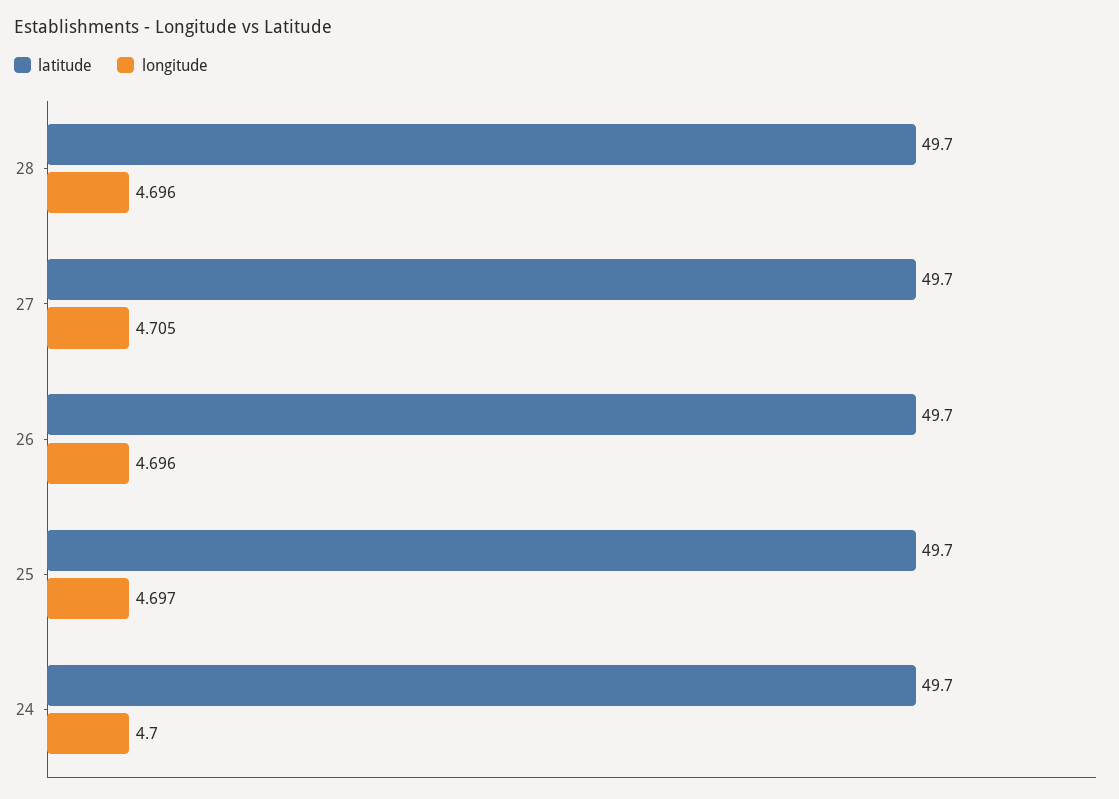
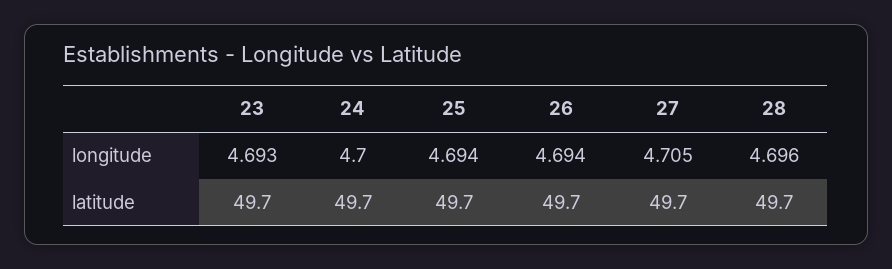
longitude, 26: 4.696 -> 4.694
longitude, 25: 4.697 -> 4.694
longitude, 23: none -> 4.693
latitude, 23: none -> 49.7

